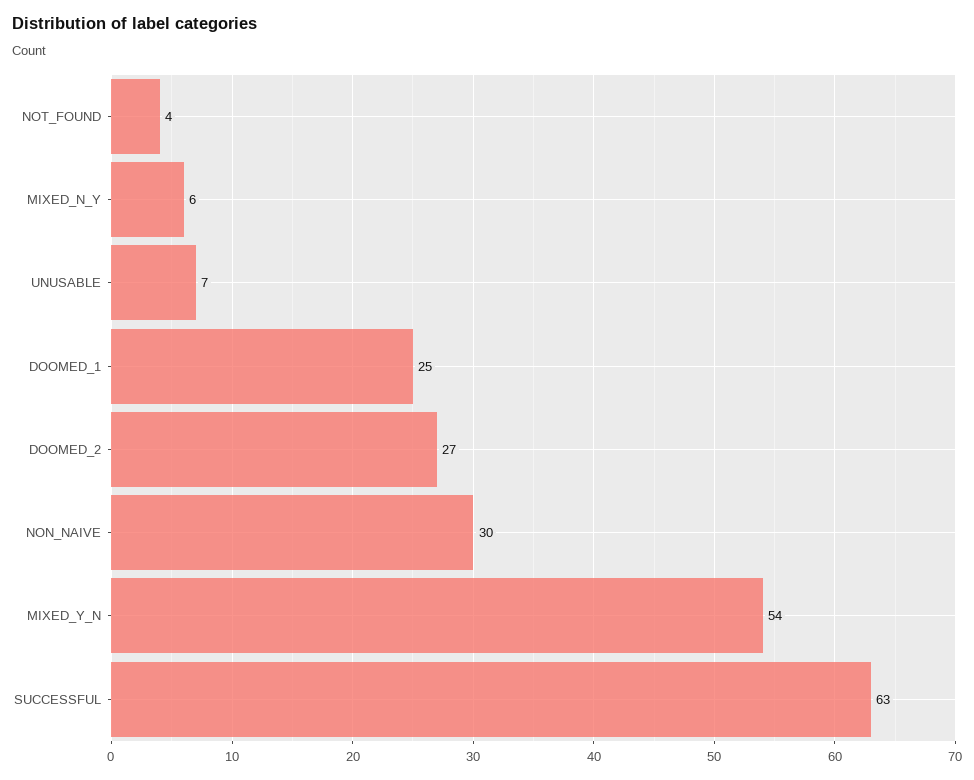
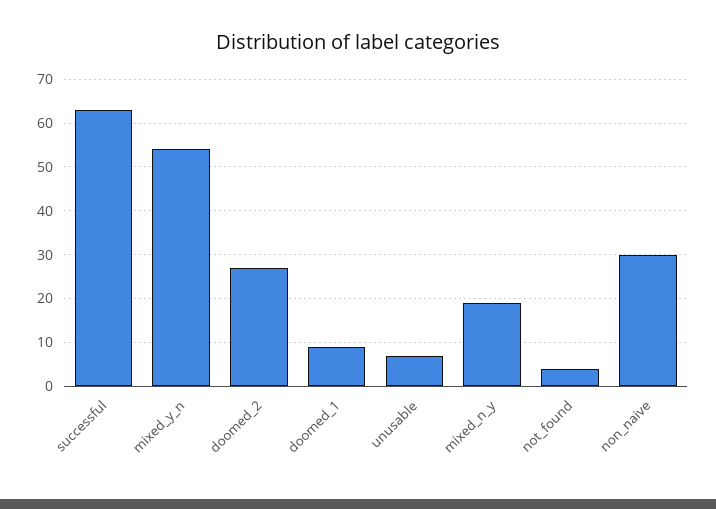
MIXED_N_Y: 6 -> 20
DOOMED_1: 25 -> 10

